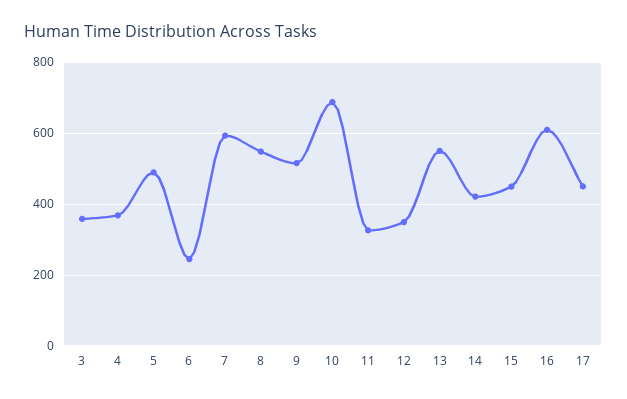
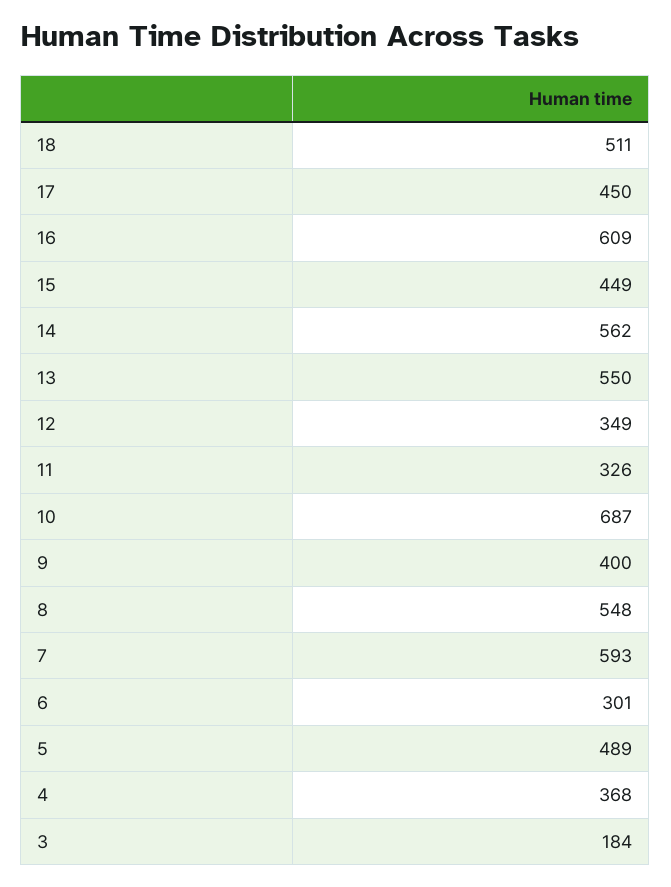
3: 360 -> 184
6: 240 -> 301
9: 520 -> 400
14: 420 -> 562
18: none -> 511

